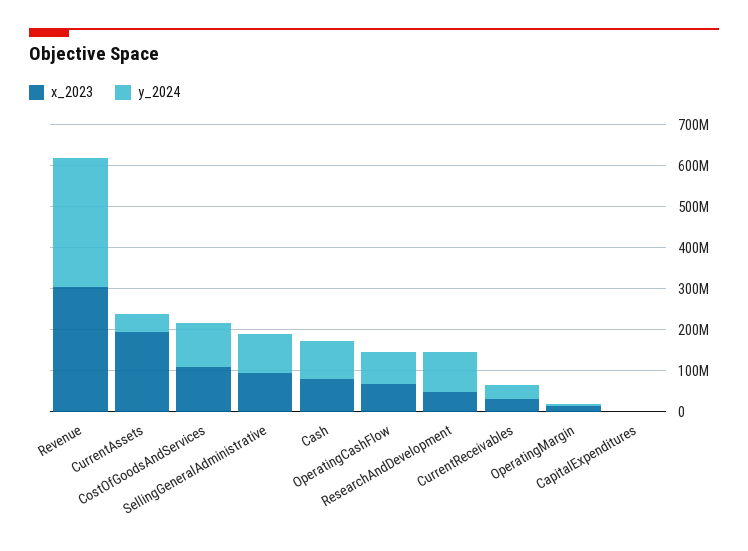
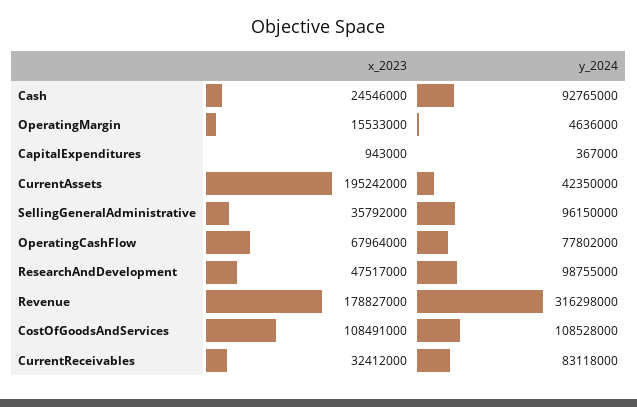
x_2023, Revenue: 300000000 -> 178827000
x_2023, SellingGeneralAdministrative: 100000000 -> 35792000
x_2023, Cash: 80000000 -> 24546000
y_2024, CurrentReceivables: 40000000 -> 83118000

